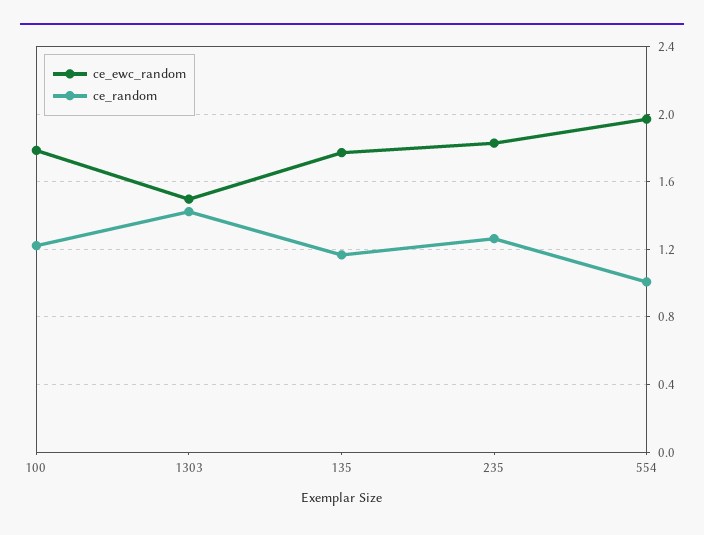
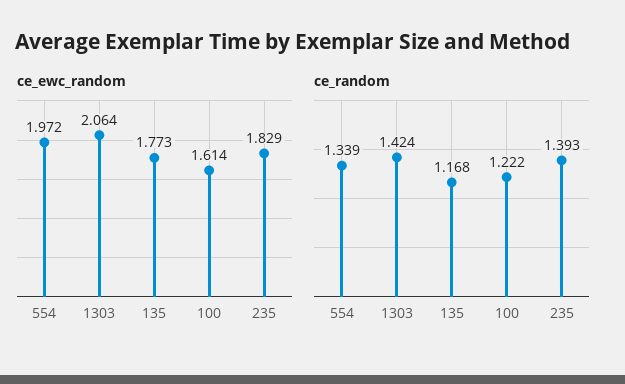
ce_ewc_random, 100: 1.8 -> 1.614
ce_ewc_random, 1303: 1.5 -> 2.064
ce_random, 235: 1.25 -> 1.393
ce_random, 554: 1 -> 1.339

